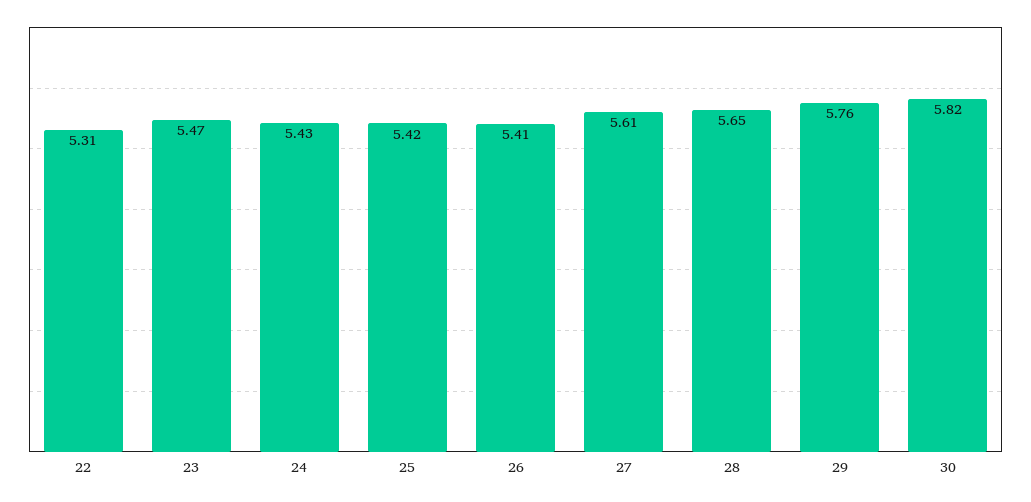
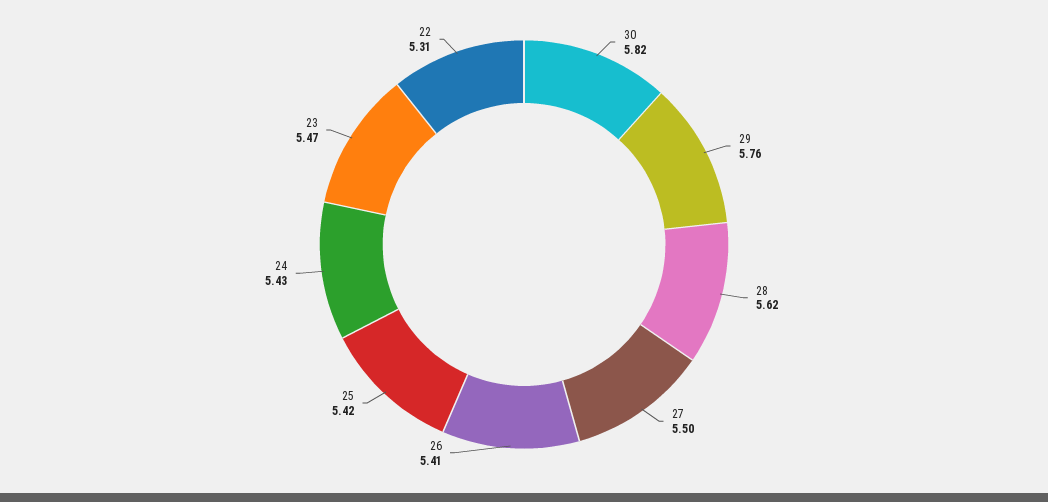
27: 5.61 -> 5.5
28: 5.65 -> 5.62

